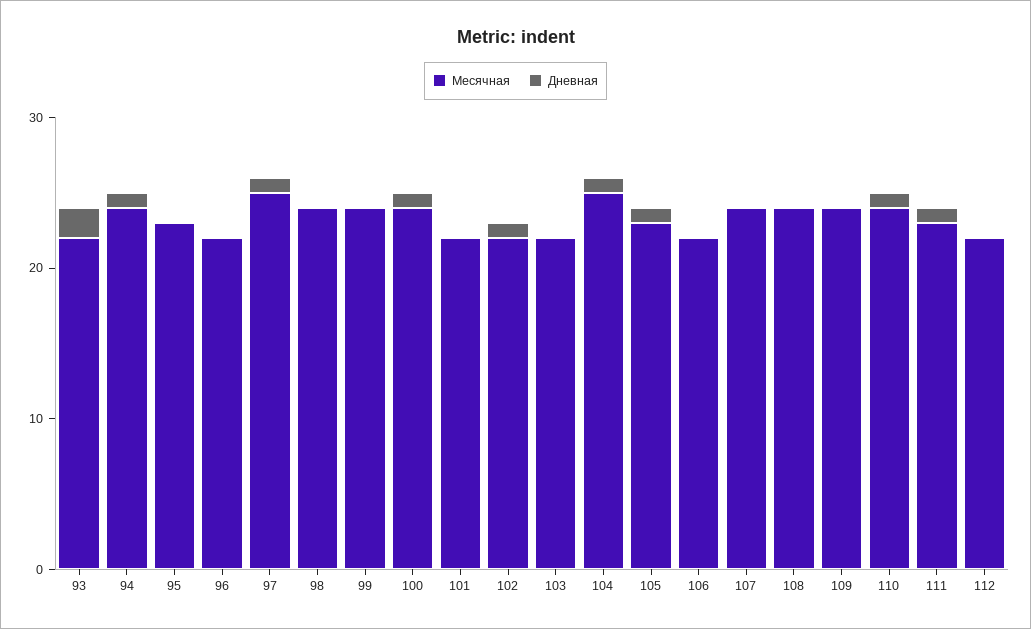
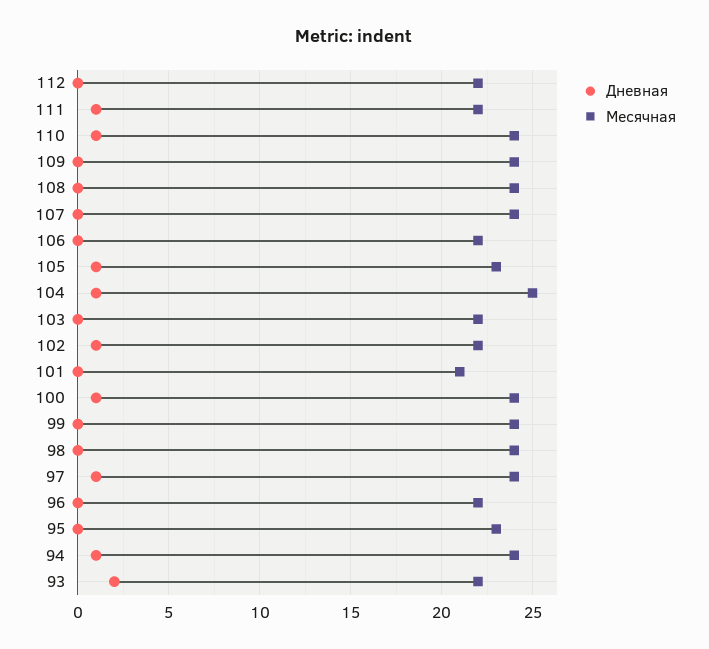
Месячная, 97: 25 -> 24
Месячная, 101: 22 -> 21
Месячная, 111: 23 -> 22

